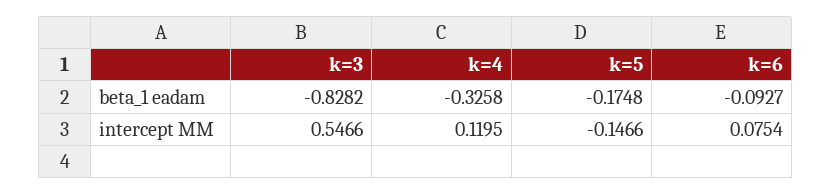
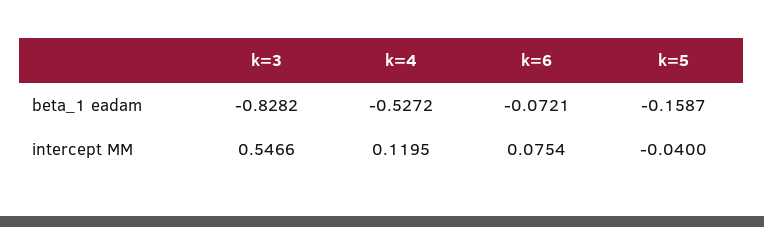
k=4, beta_1 eadam: -0.3258 -> -0.5272
k=5, beta_1 eadam: -0.1748 -> -0.1587
k=6, beta_1 eadam: -0.0927 -> -0.0721
k=5, intercept MM: -0.1466 -> -0.04

